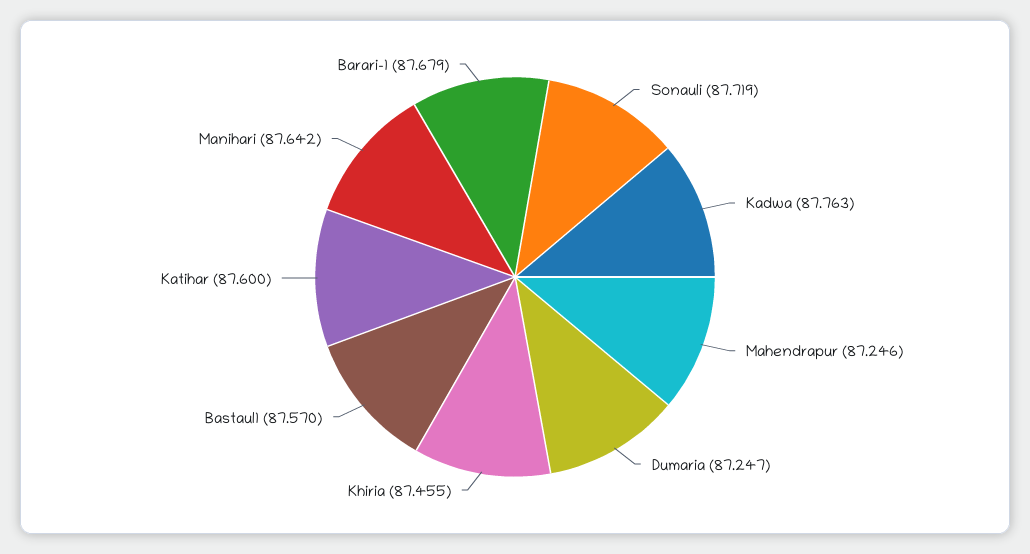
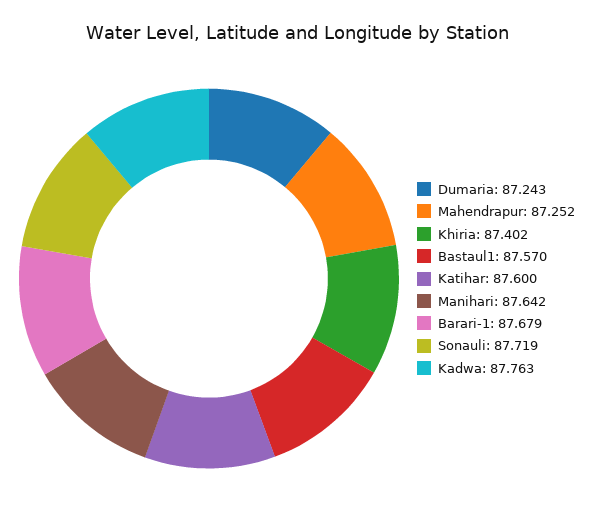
Mahendrapur: 87.246 -> 87.252
Dumaria: 87.247 -> 87.243
Khiria: 87.455 -> 87.402

